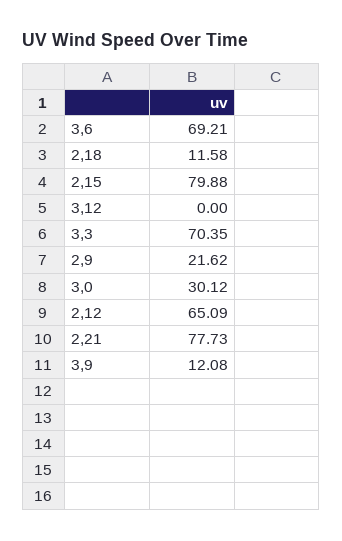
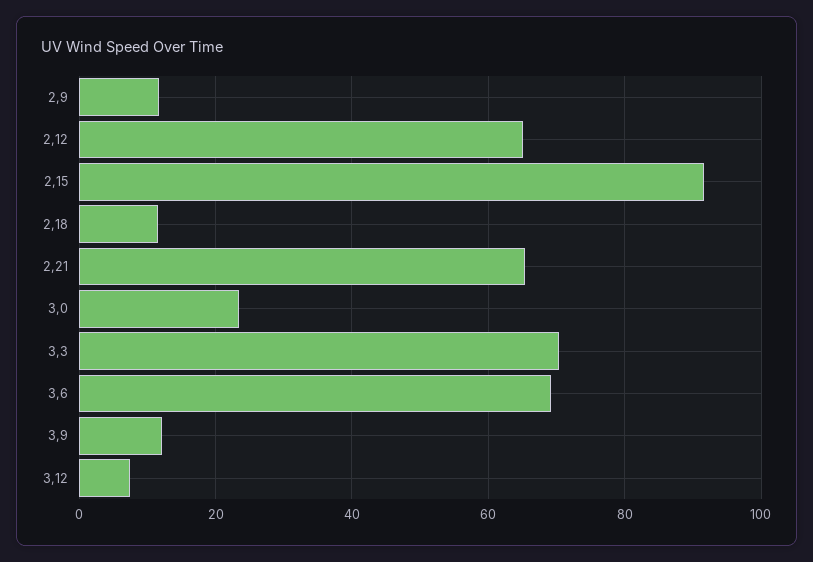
2,15: 79.88 -> 92
3,12: 0 -> 8
2,9: 21.62 -> 12
3,0: 30.12 -> 24
2,21: 77.73 -> 66

